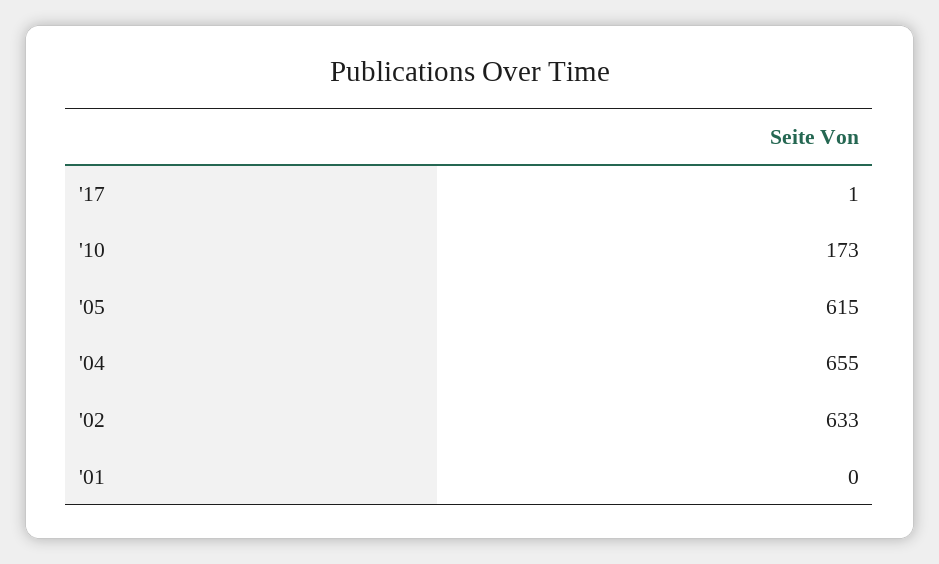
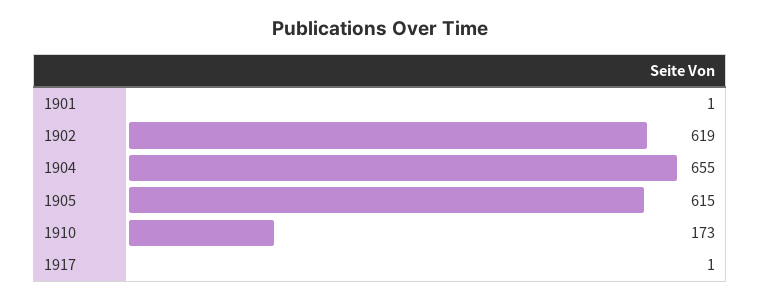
'02: 633 -> 619
'01: 0 -> 1

